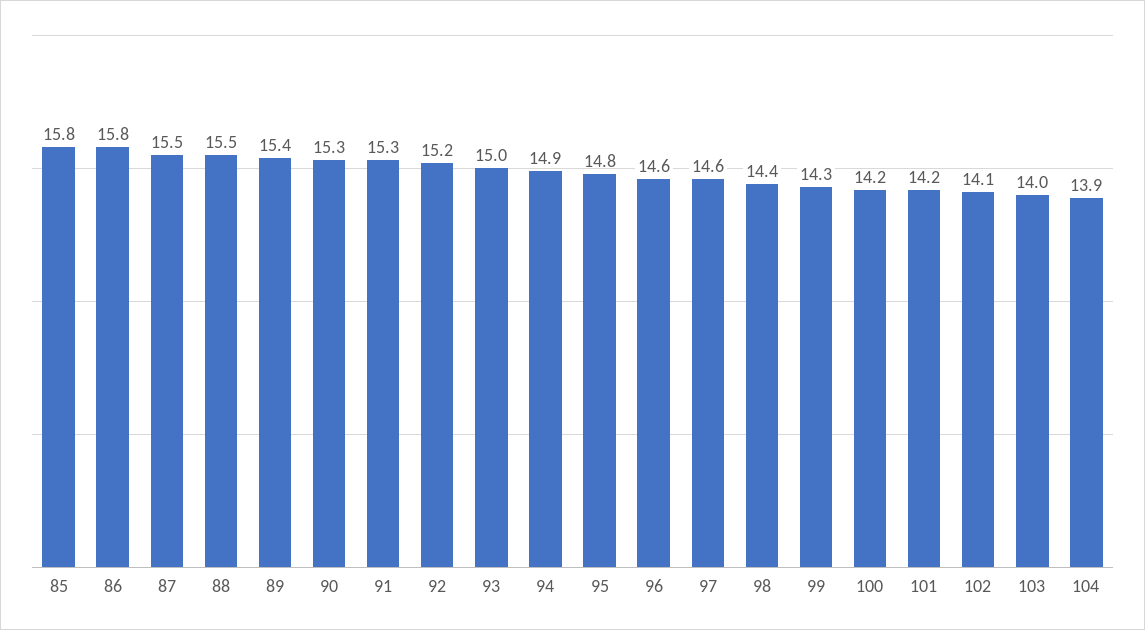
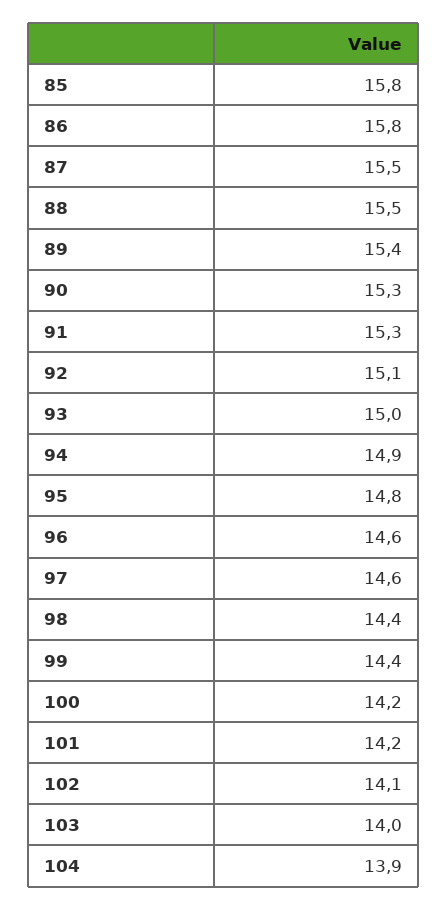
92: 15.2 -> 15.1
99: 14.3 -> 14.4

